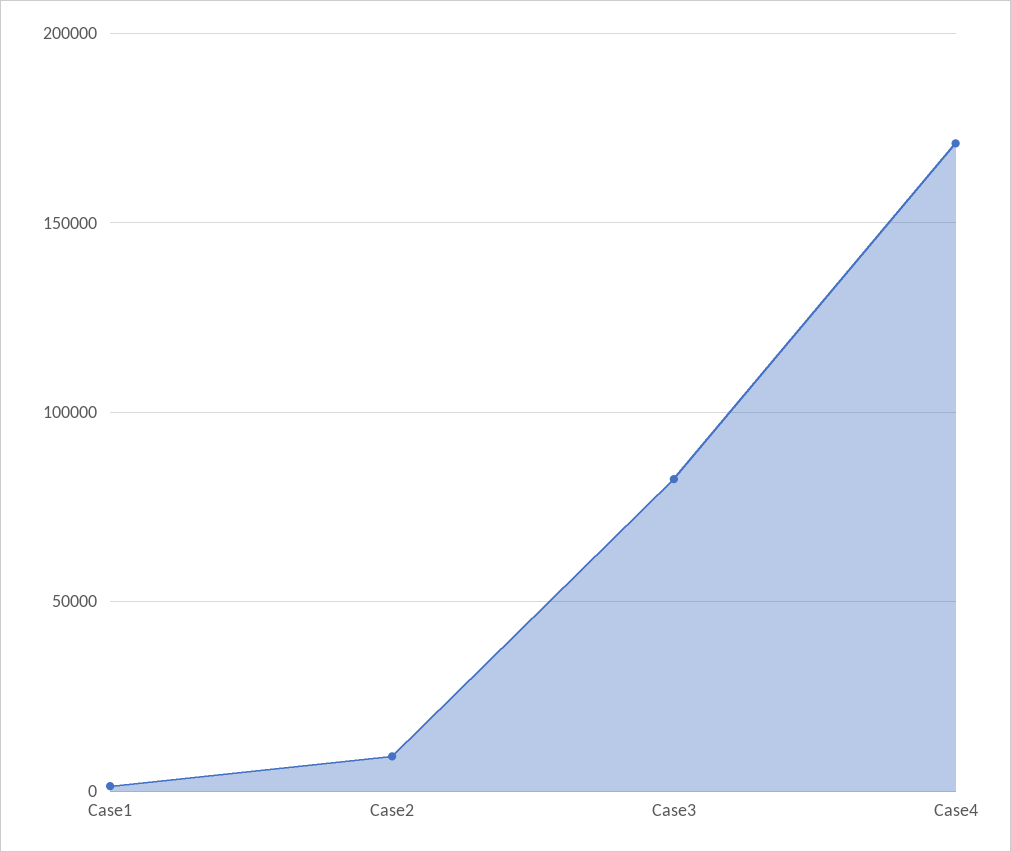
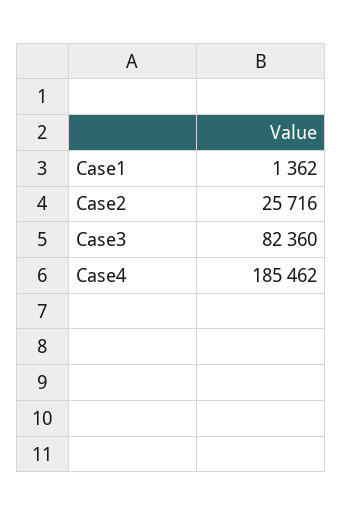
Case2: 10000 -> 25716
Case4: 170000 -> 185462

